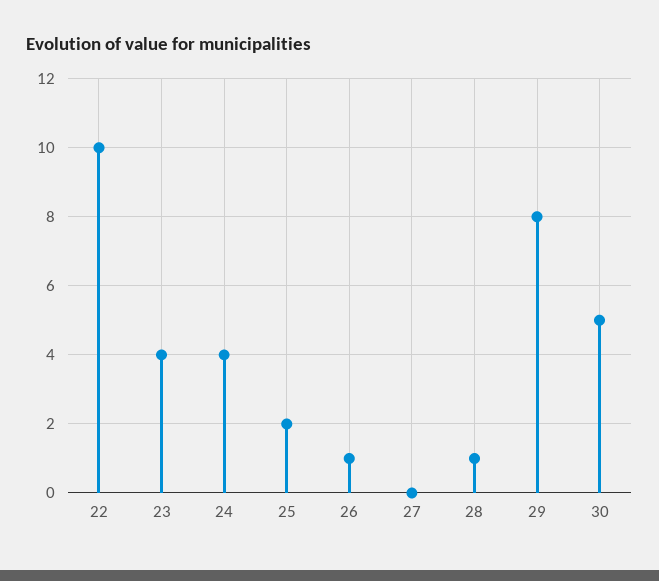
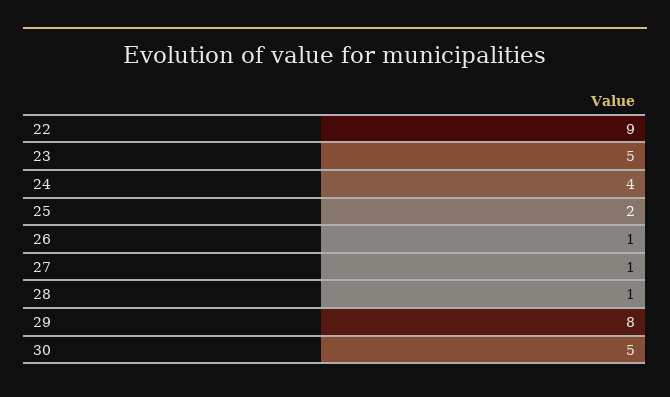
22: 10 -> 9
23: 4 -> 5
27: 0 -> 1

